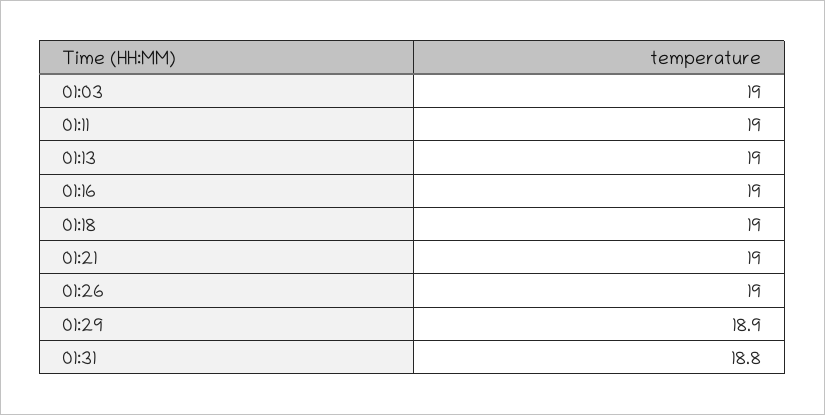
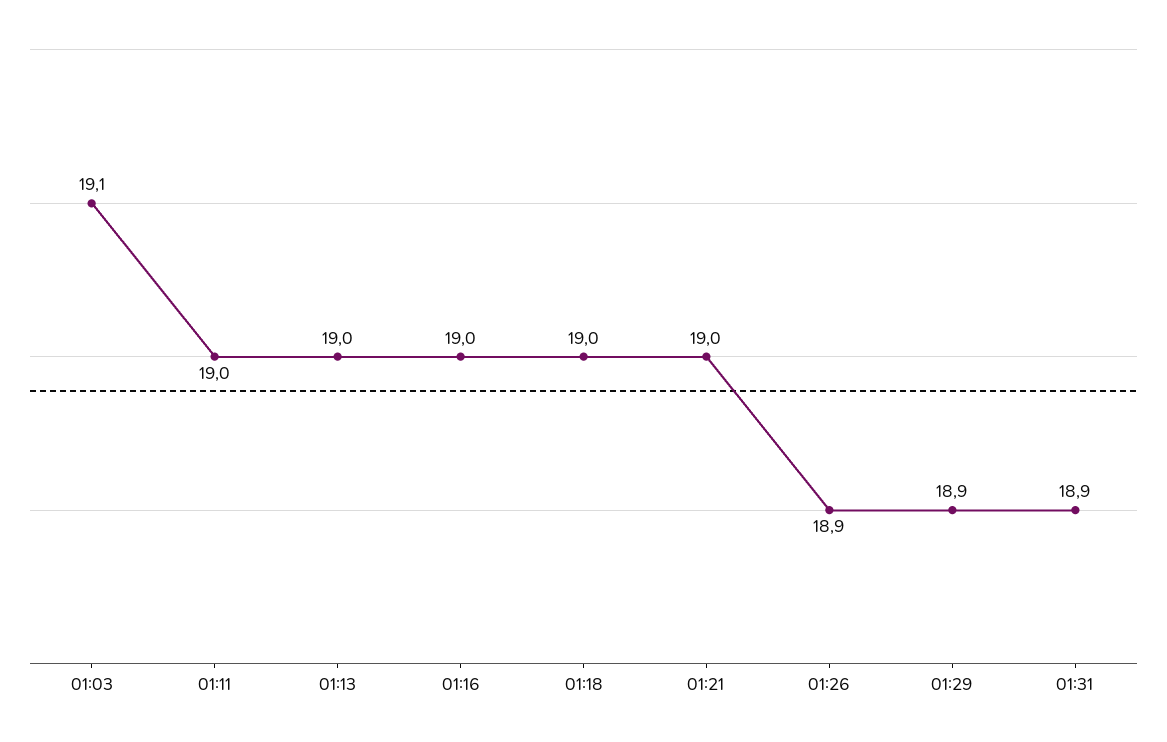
01:03: 19 -> 19.1
01:26: 19 -> 18.9
01:31: 18.8 -> 18.9

